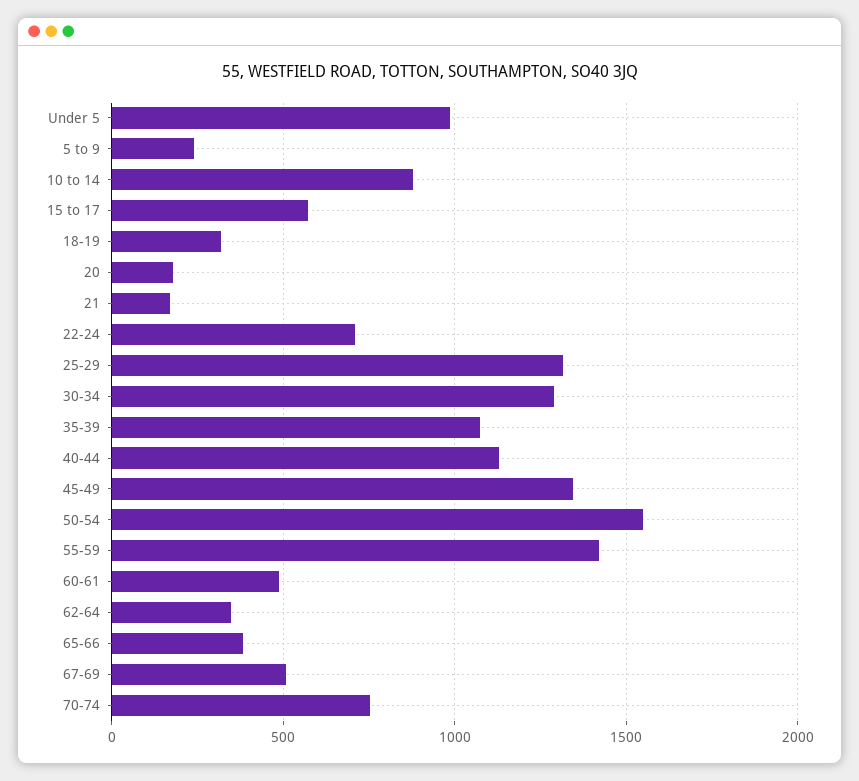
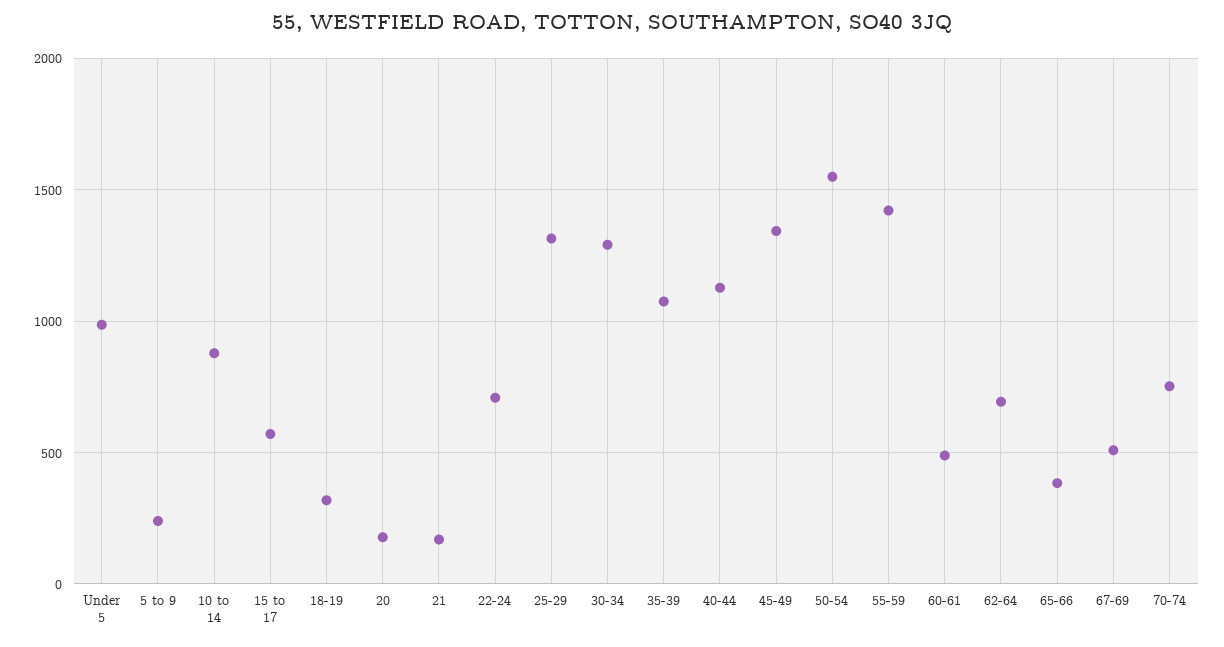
62-64: 350 -> 700

